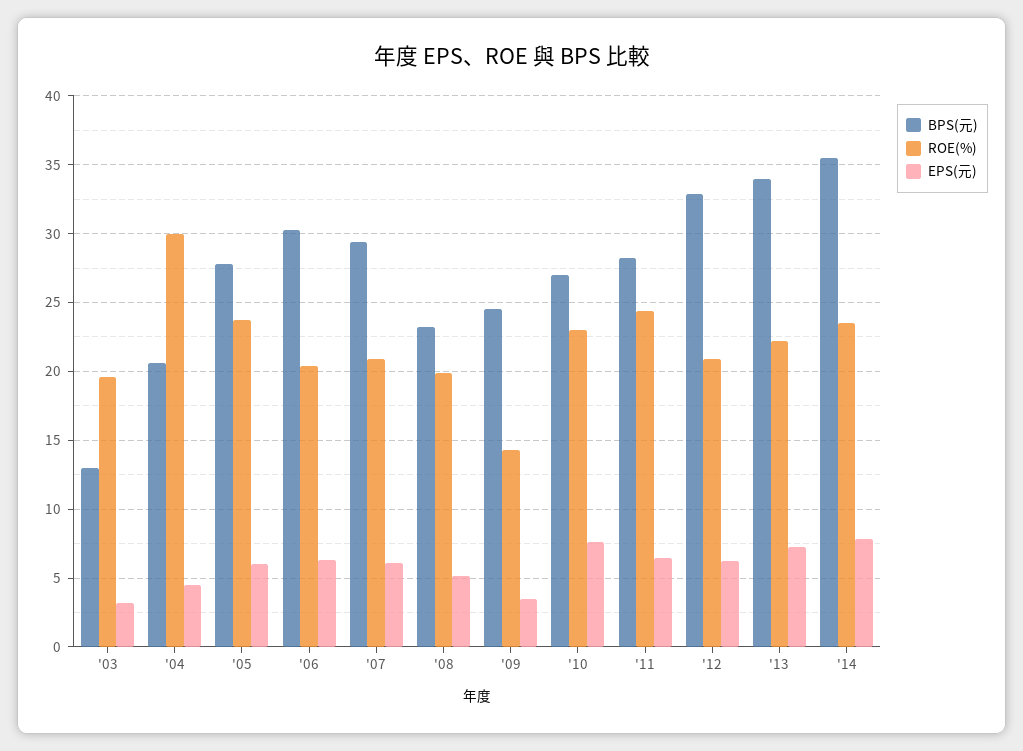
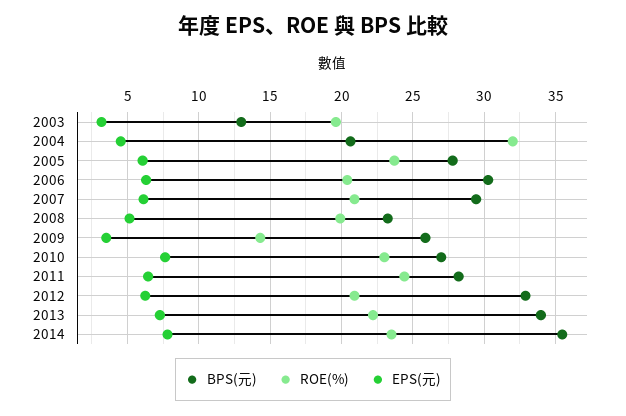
ROE(%), '04: 30 -> 32
BPS(元), '09: 24.5 -> 26

